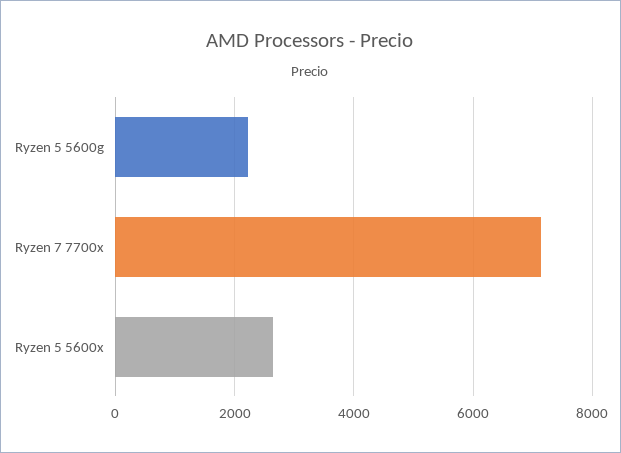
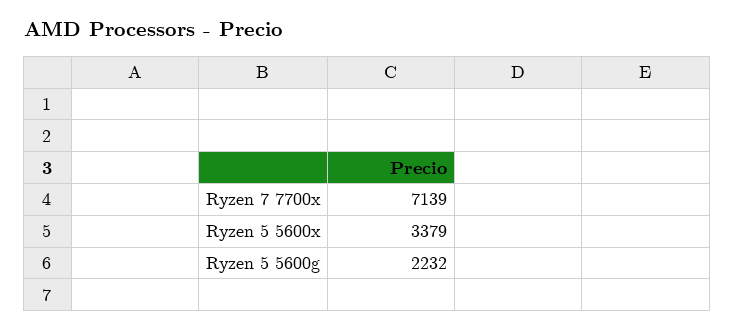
Ryzen 5 5600x: 2600 -> 3379

